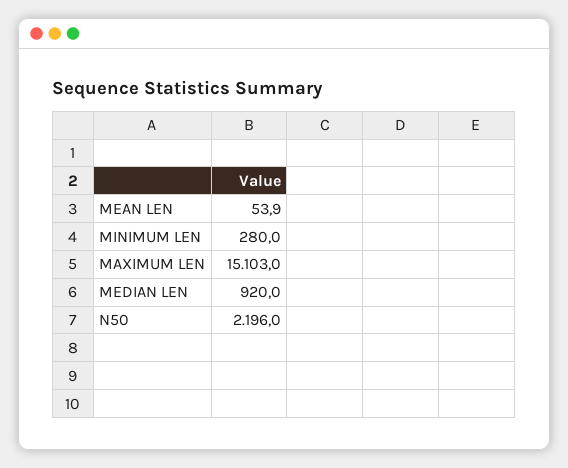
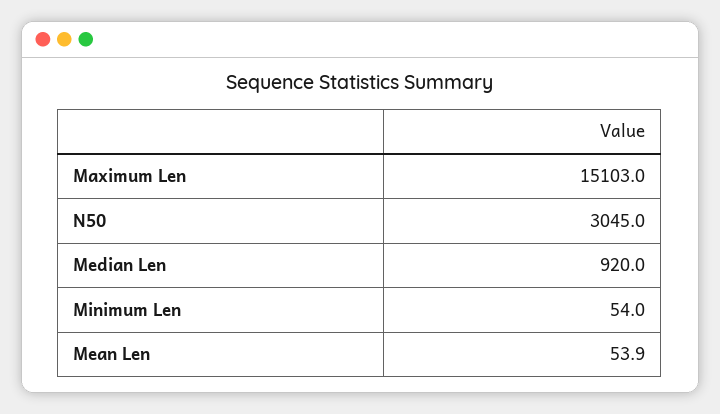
MINIMUM LEN: 280 -> 54
N50: 2196 -> 3045

